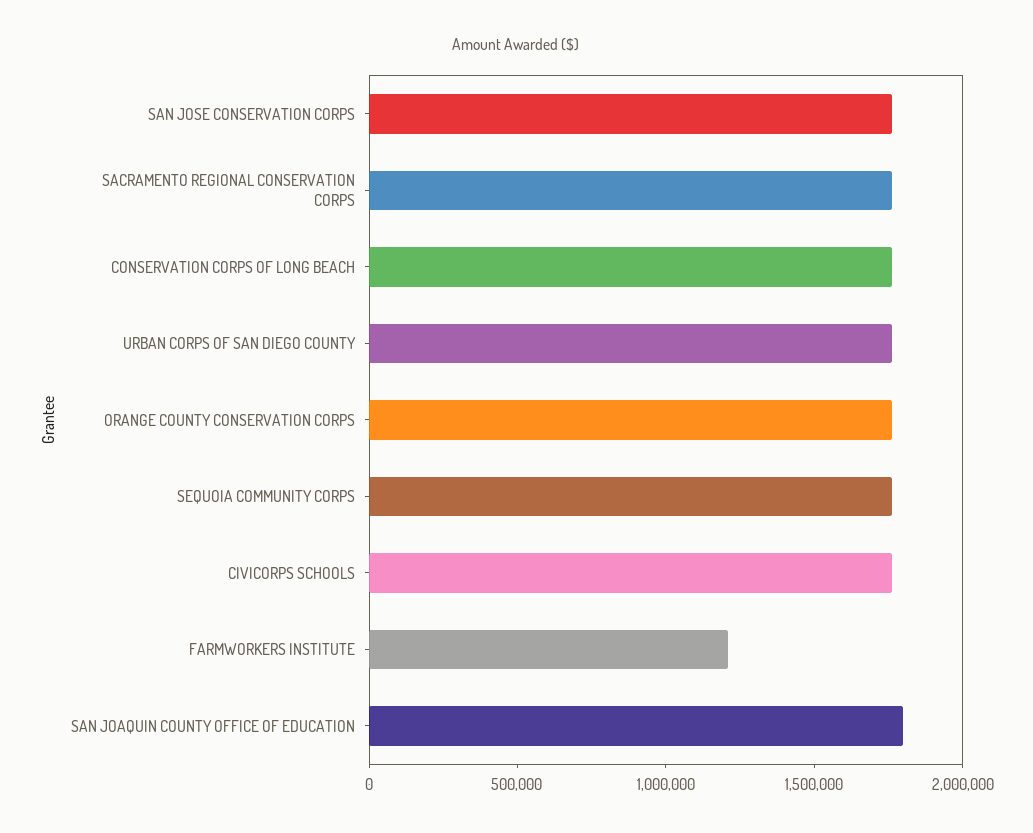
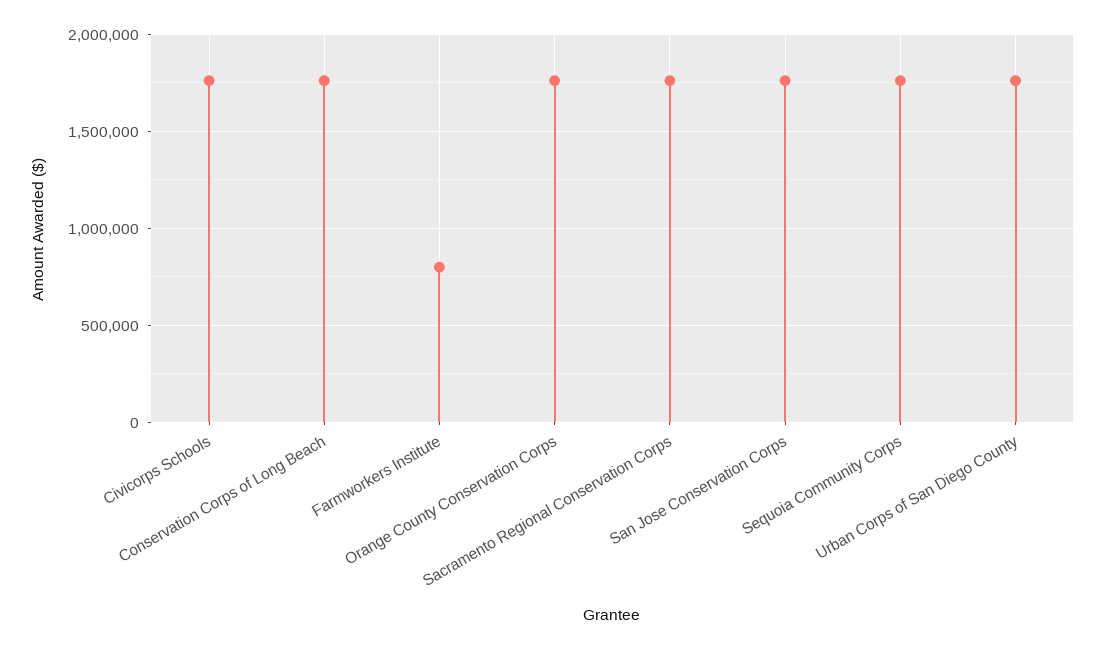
FARMWORKERS INSTITUTE: 1200000 -> 800000
SAN JOAQUIN COUNTY OFFICE OF EDUCATION: 1800000 -> none

